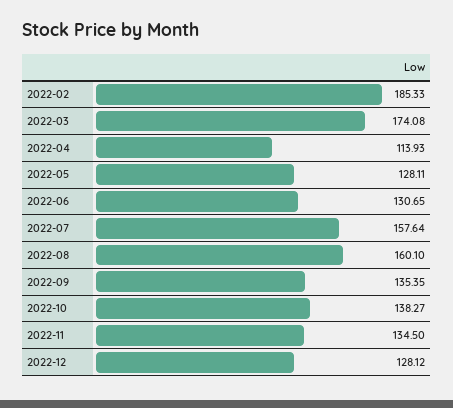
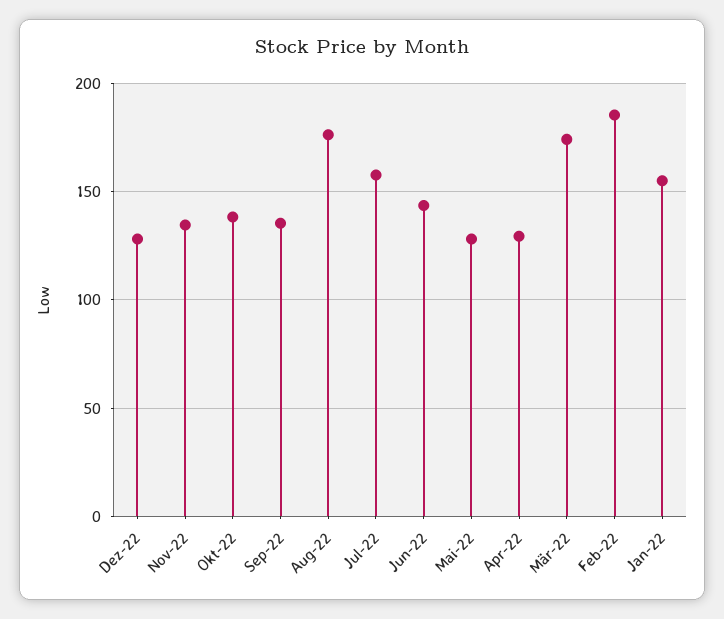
2022-04: 113.93 -> 130
2022-06: 130.65 -> 145
2022-08: 160.1 -> 175
Jan-22: none -> 155

